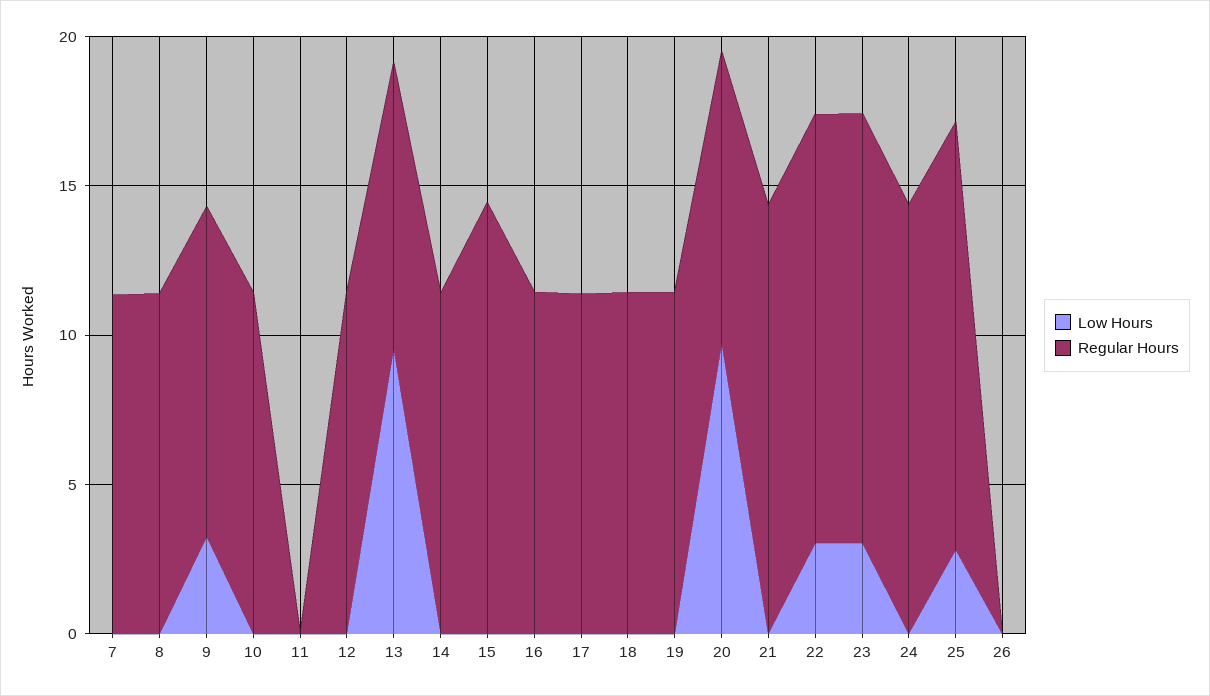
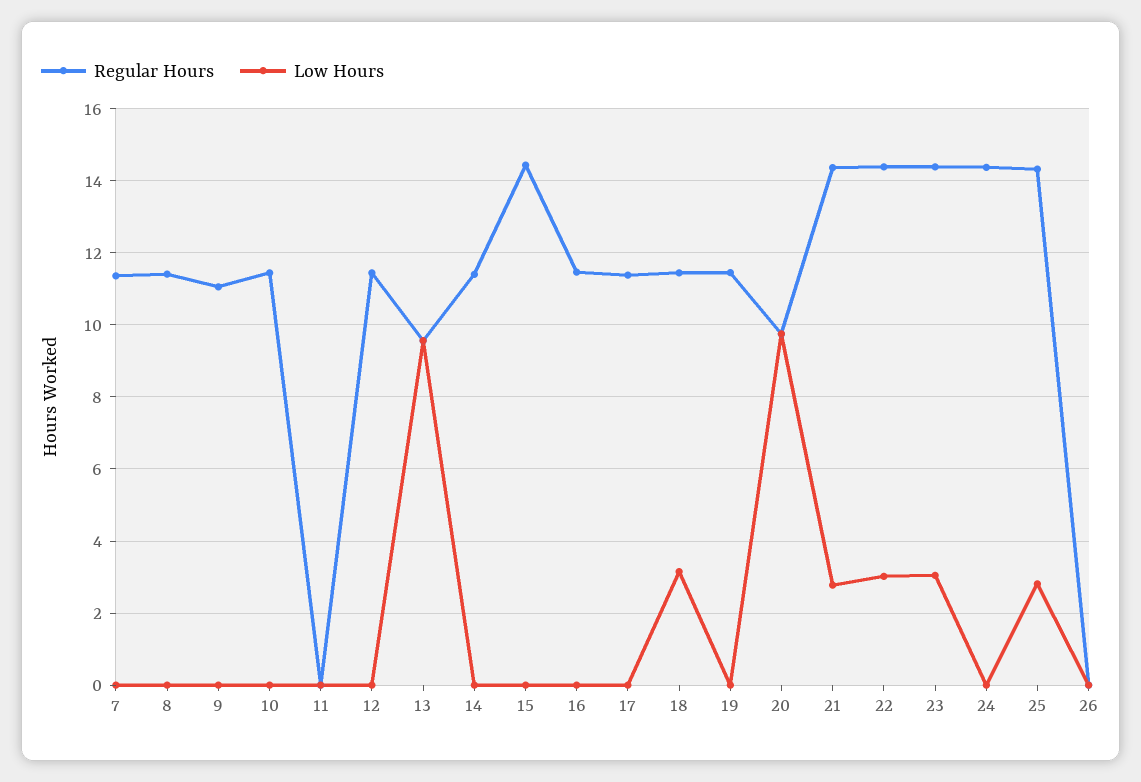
Low Hours, 9: 3 -> 0
Low Hours, 18: 0 -> 3.2
Low Hours, 21: 0 -> 2.8

